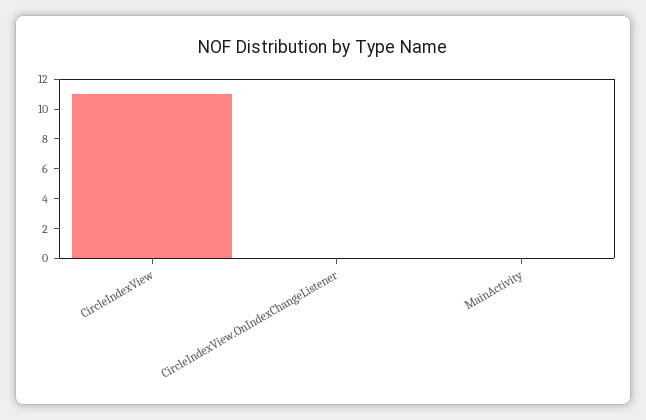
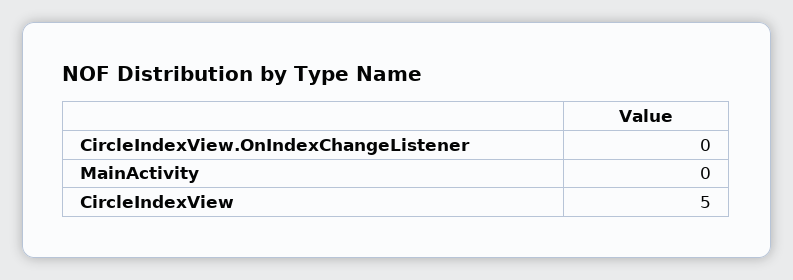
CircleIndexView: 11 -> 5

